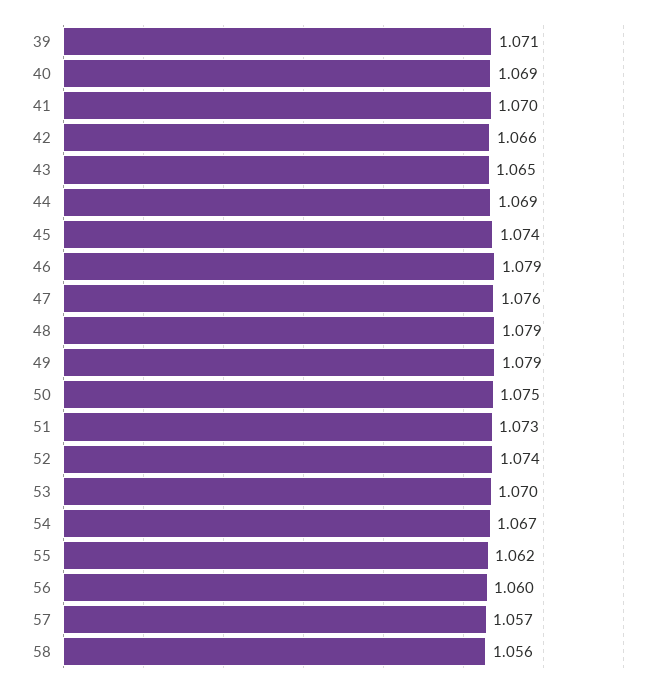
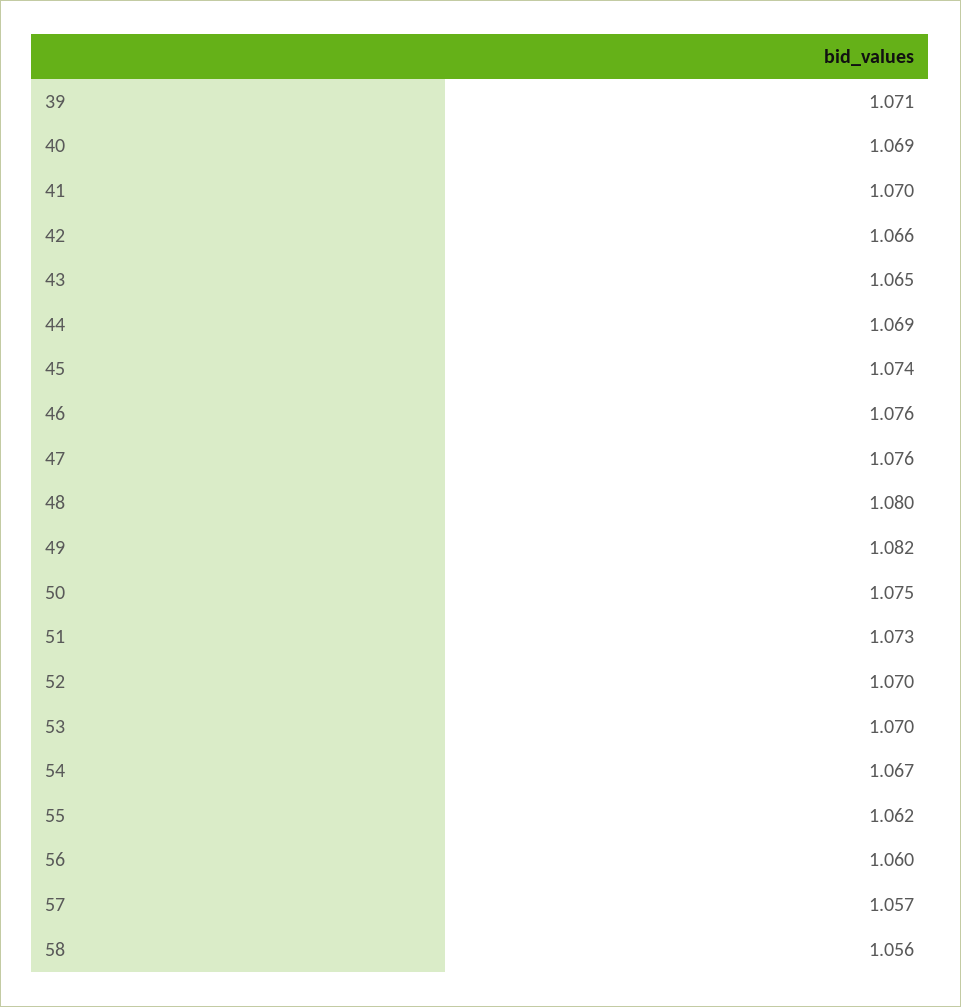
46: 1.079 -> 1.076
48: 1.079 -> 1.08
49: 1.079 -> 1.082
52: 1.074 -> 1.07

